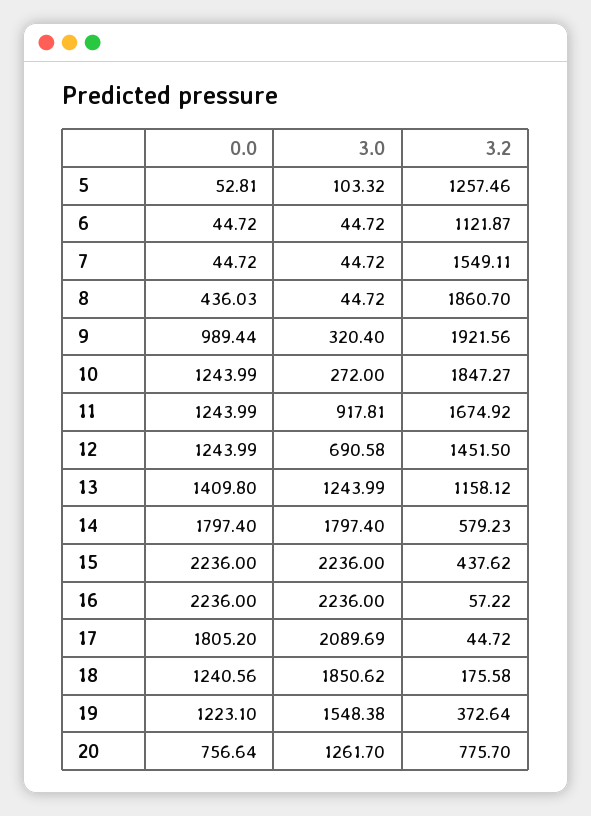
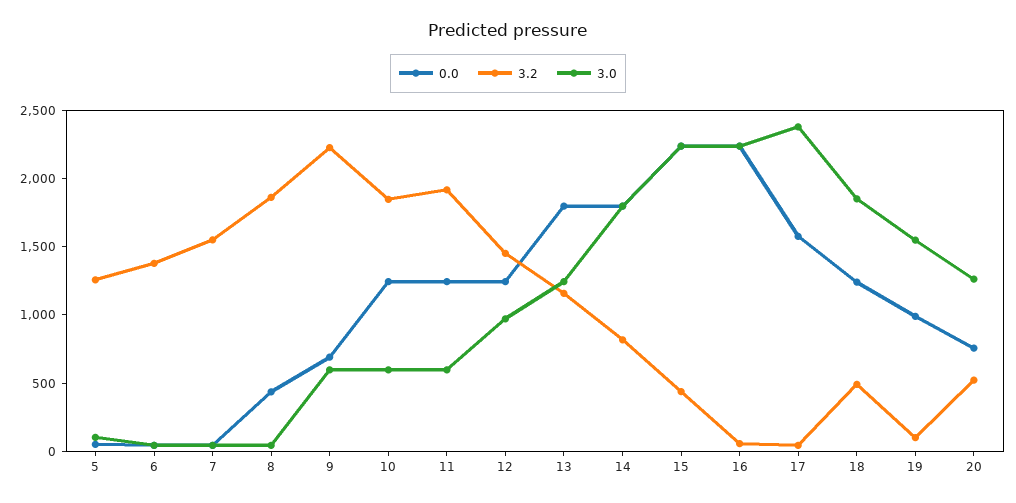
3.2, 6: 1121.87 -> 1400
0.0, 9: 989.44 -> 700
3.0, 9: 320.4 -> 600
3.2, 9: 1921.56 -> 2200
3.0, 10: 272 -> 600
3.0, 11: 917.81 -> 600
3.2, 11: 1674.92 -> 1900
3.0, 12: 690.58 -> 1000
0.0, 13: 1409.8 -> 1800
3.2, 14: 579.23 -> 800
0.0, 17: 1805.2 -> 1600
3.0, 17: 2089.69 -> 2400
3.2, 18: 175.58 -> 500
0.0, 19: 1223.1 -> 1000
3.2, 19: 372.64 -> 100
3.2, 20: 775.7 -> 500

